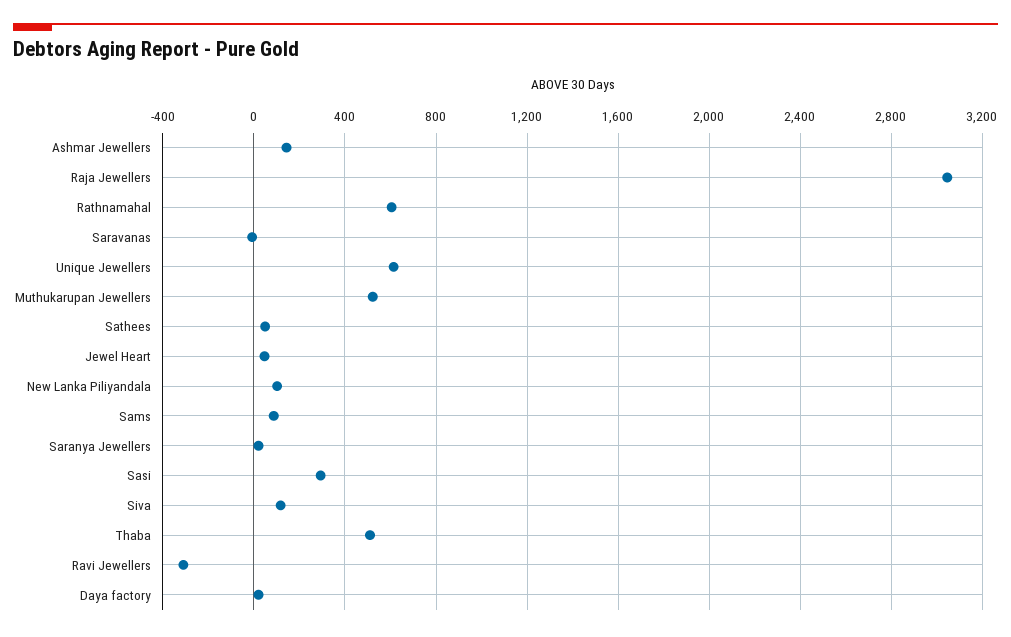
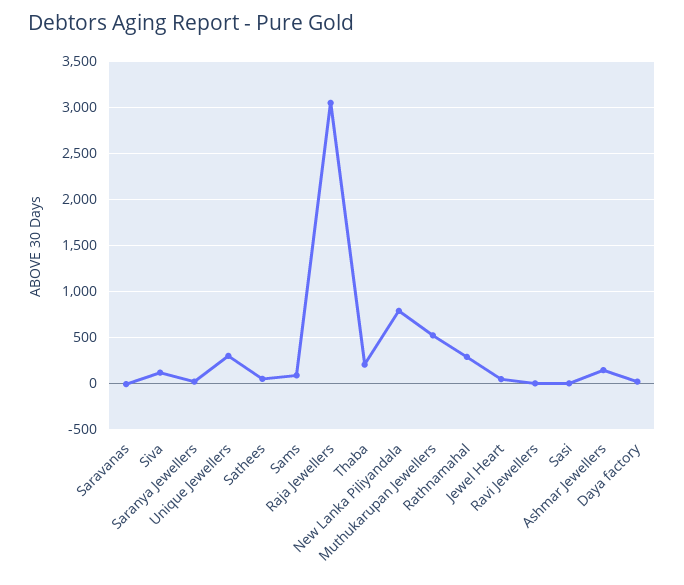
Rathnamahal: 600 -> 300
Unique Jewellers: 600 -> 300
New Lanka Piliyandala: 100 -> 800
Sasi: 300 -> 0
Thaba: 500 -> 200
Ravi Jewellers: -300 -> 0

